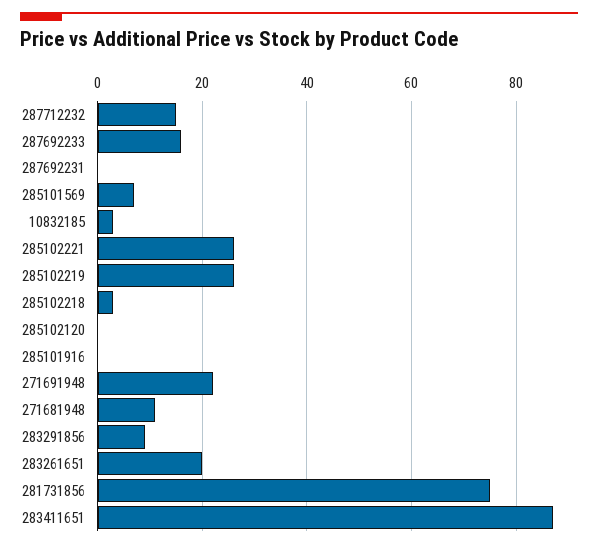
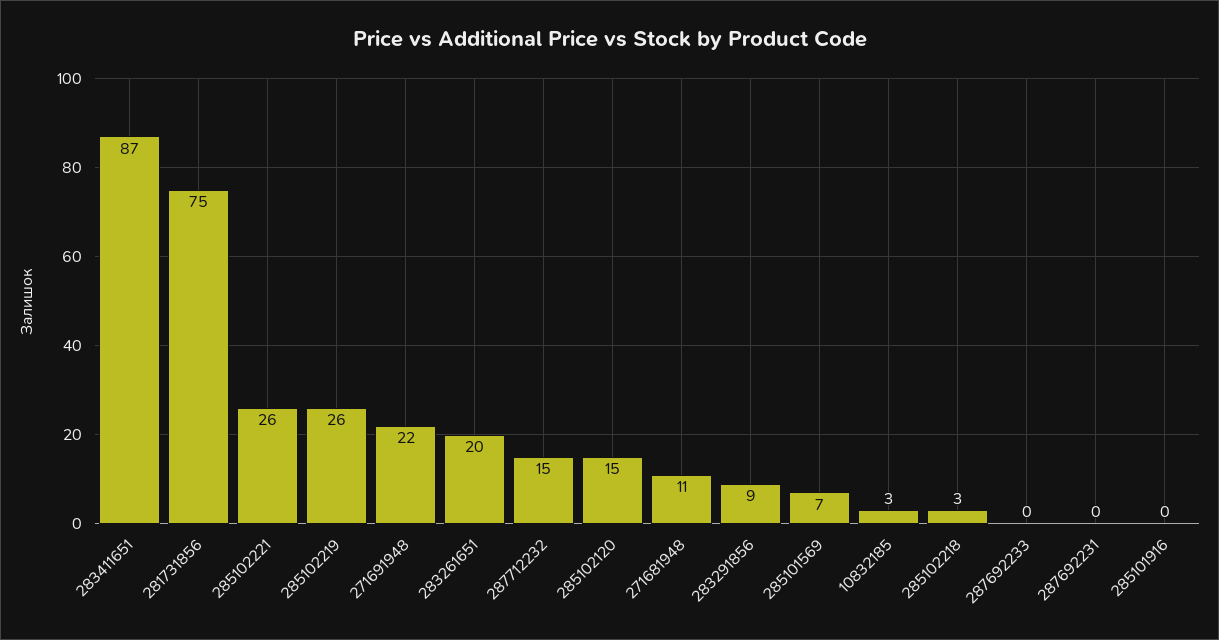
287692233: 15 -> 0
285102120: 0 -> 15

